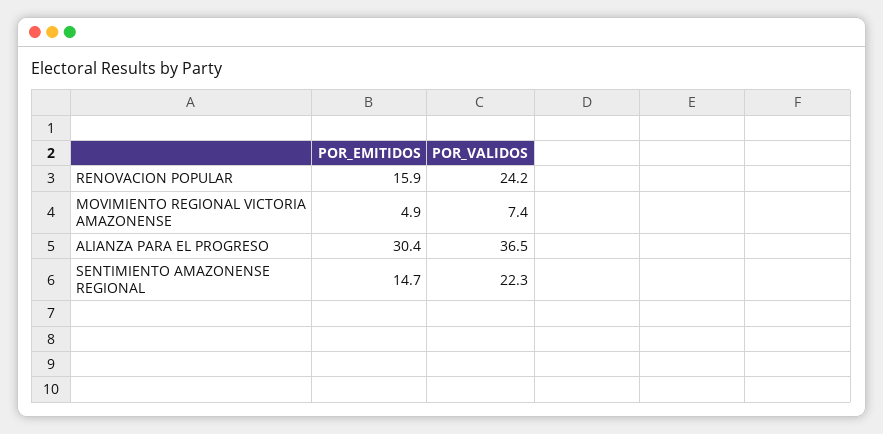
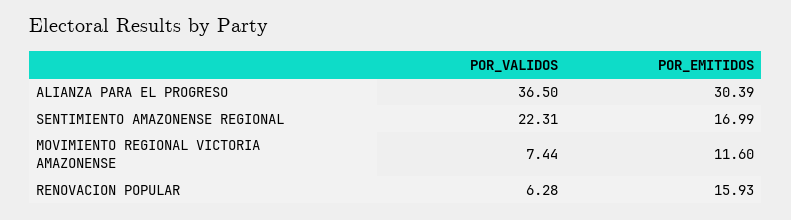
POR_VALIDOS, RENOVACION POPULAR: 24.2 -> 6.28
POR_EMITIDOS, MOVIMIENTO REGIONAL VICTORIA AMAZONENSE: 4.9 -> 11.6
POR_EMITIDOS, SENTIMIENTO AMAZONENSE REGIONAL: 14.7 -> 16.99

